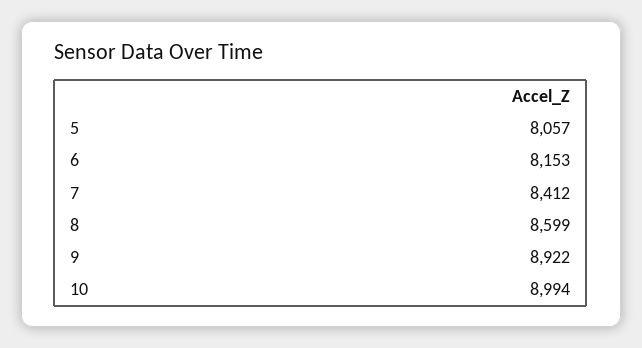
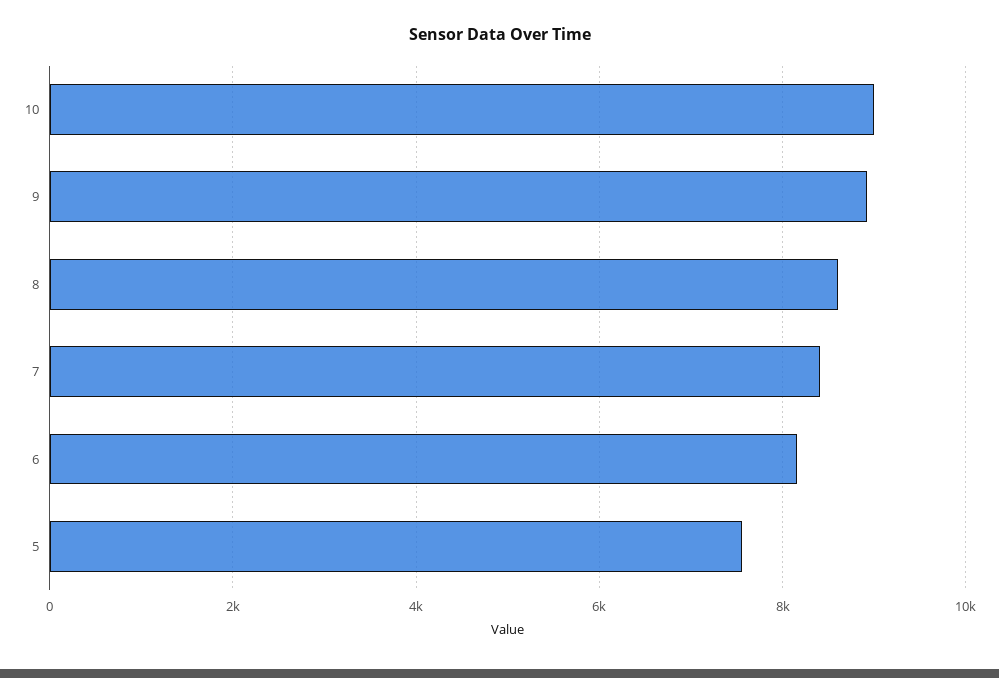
5: 8057 -> 7600

